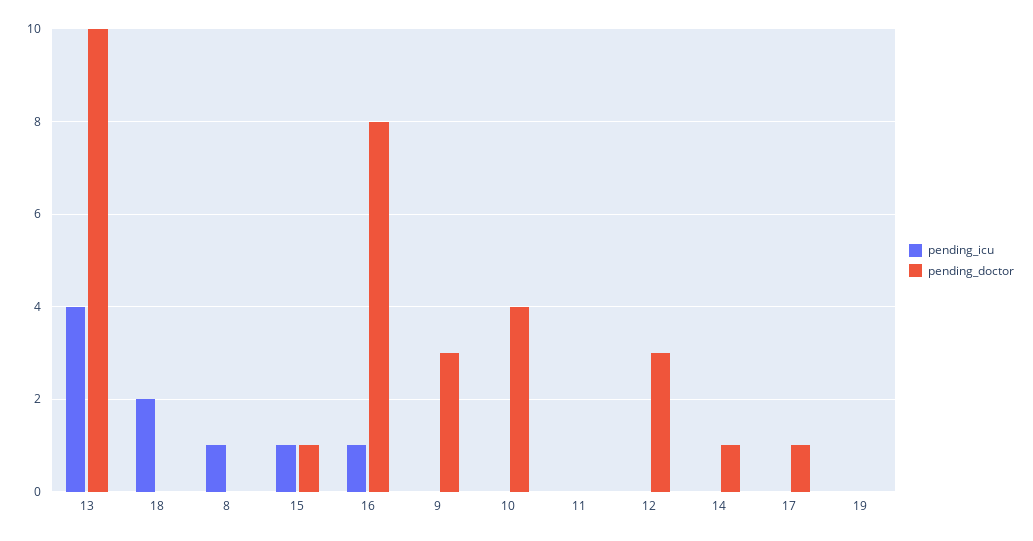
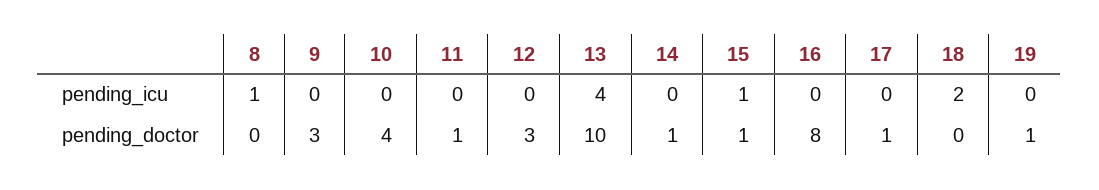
pending_icu, 16: 1 -> 0
pending_doctor, 11: 0 -> 1
pending_doctor, 19: 0 -> 1

